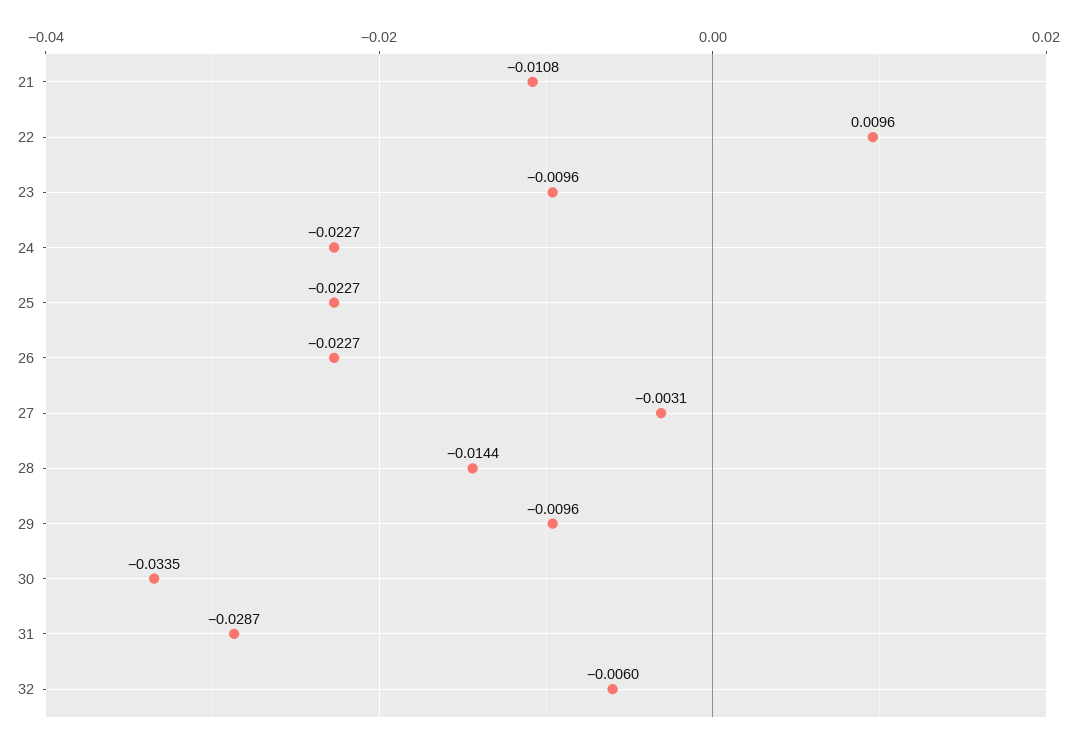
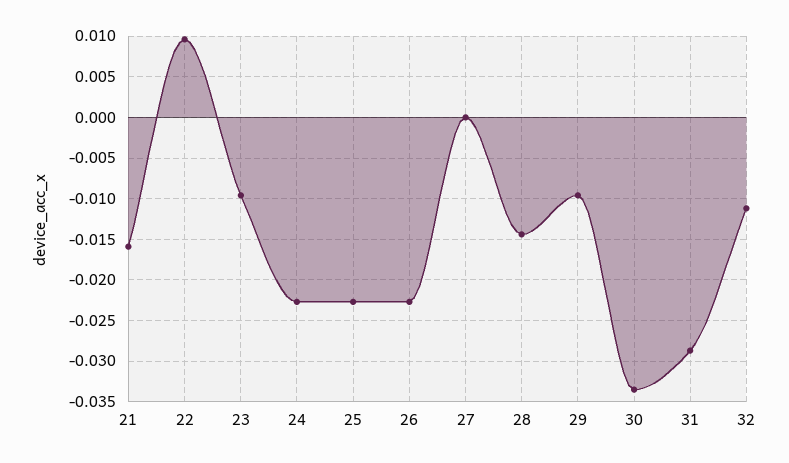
21: -0.0108 -> -0.016
27: -0.0031 -> 0
32: -0.006 -> -0.011

